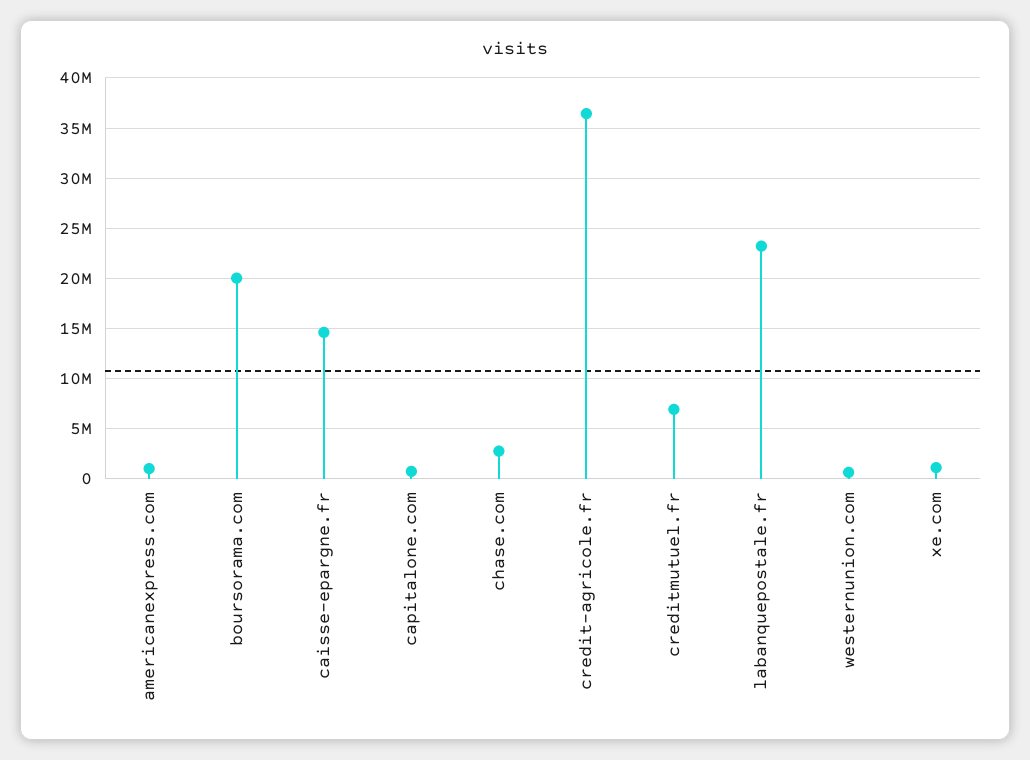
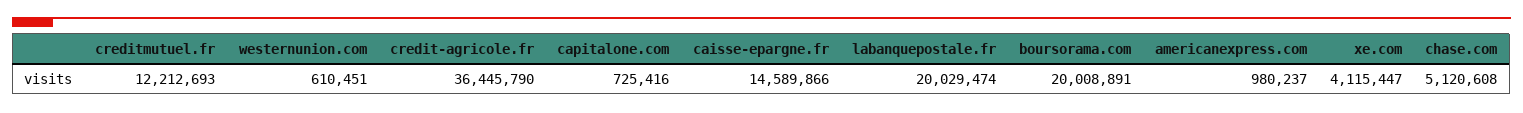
chase.com: 3000000 -> 5120608
creditmutuel.fr: 7000000 -> 12212693
labanquepostale.fr: 23000000 -> 20029474
xe.com: 1000000 -> 4115447

